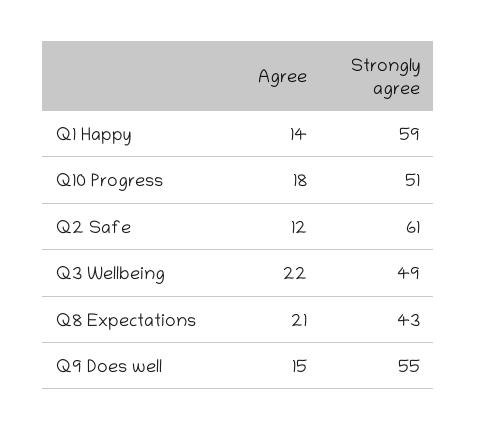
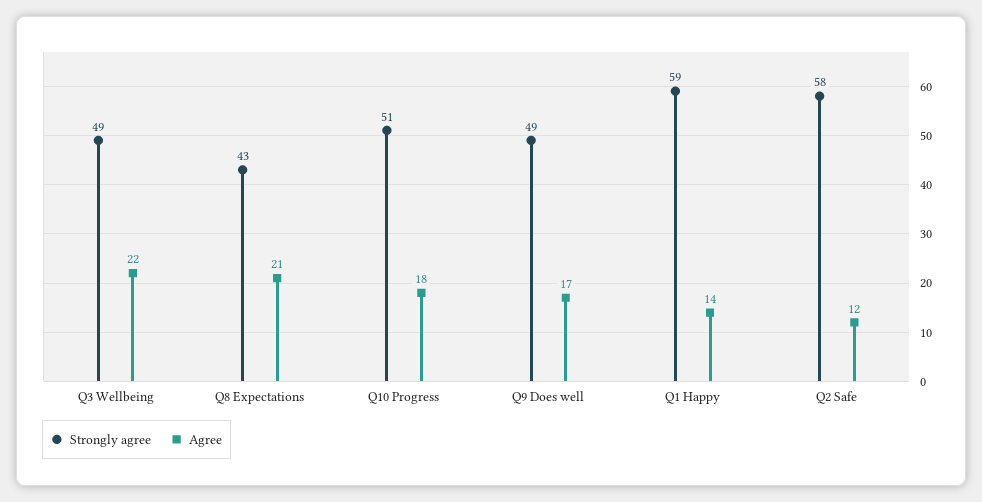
Strongly agree, Q2 Safe: 61 -> 58
Agree, Q9 Does well: 15 -> 17
Strongly agree, Q9 Does well: 55 -> 49

